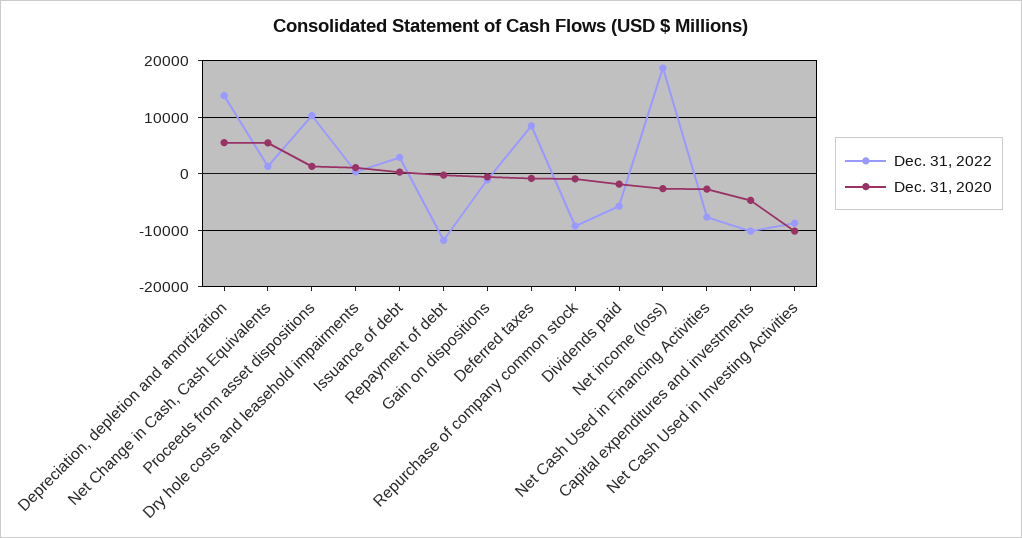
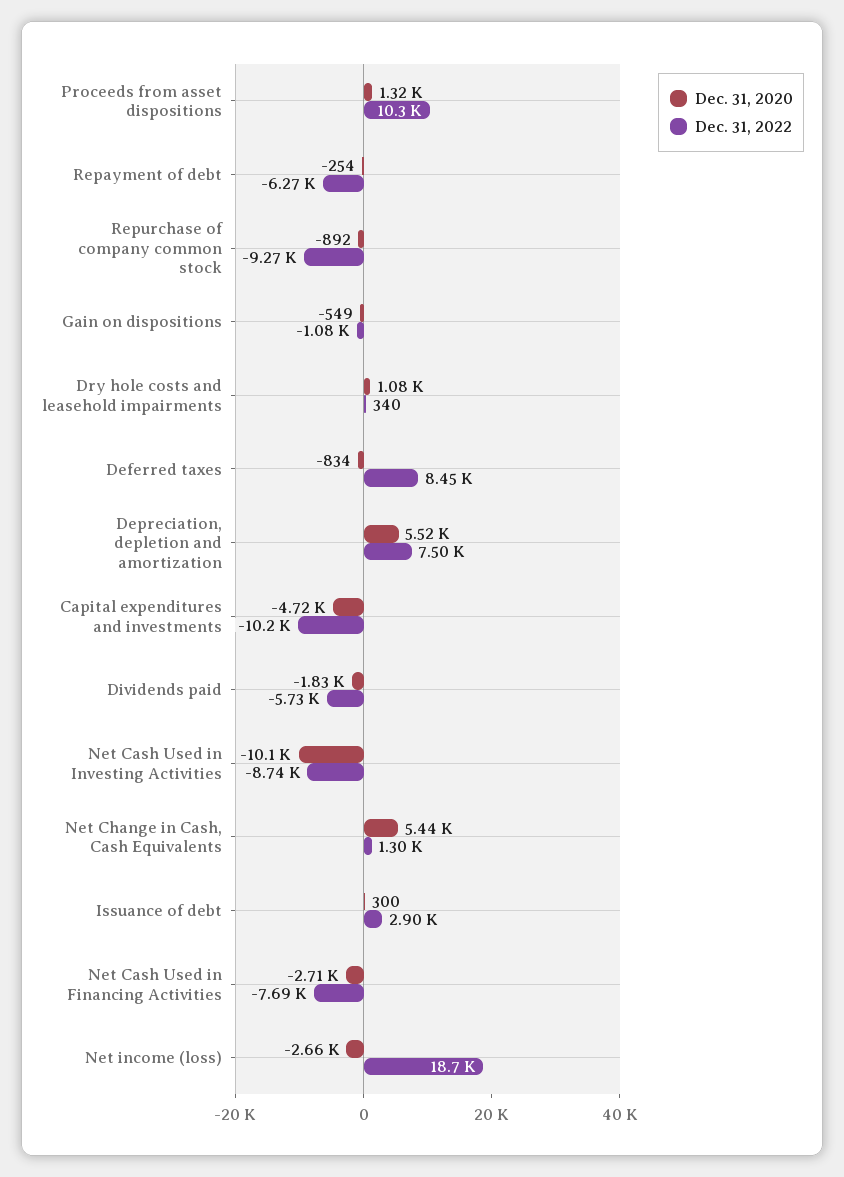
Dec. 31, 2022, Depreciation, depletion and amortization: 14000 -> 7500
Dec. 31, 2022, Repayment of debt: -12000 -> -6270

